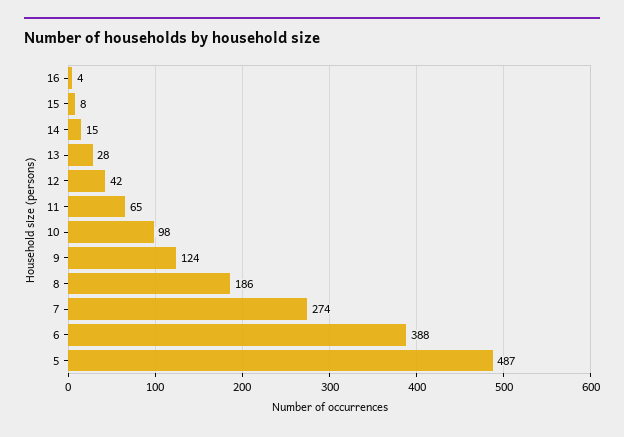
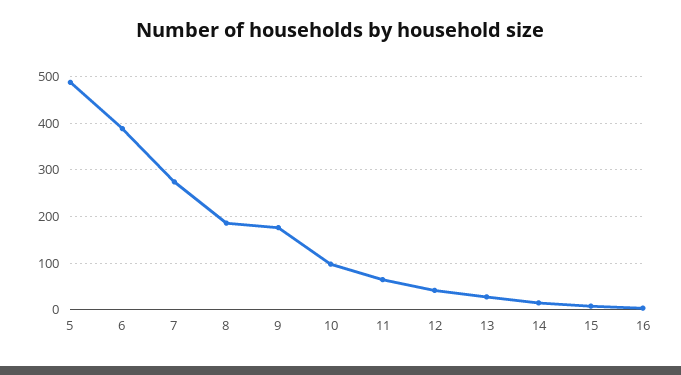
9: 124 -> 180

